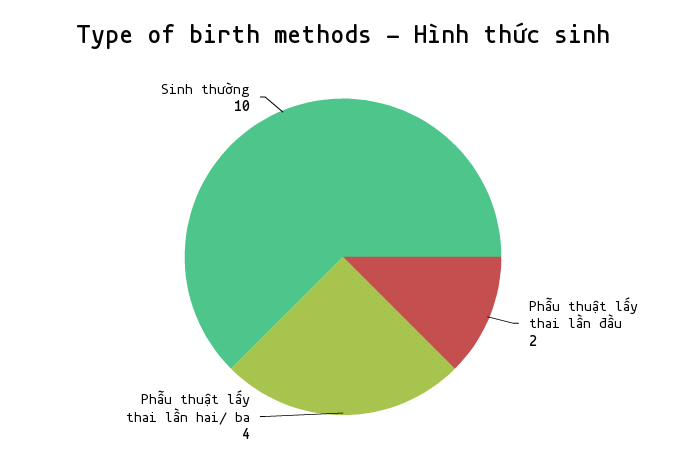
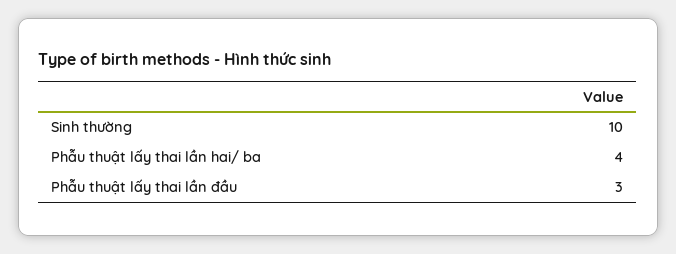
Phẫu thuật lấy thai lần đầu: 2 -> 3

